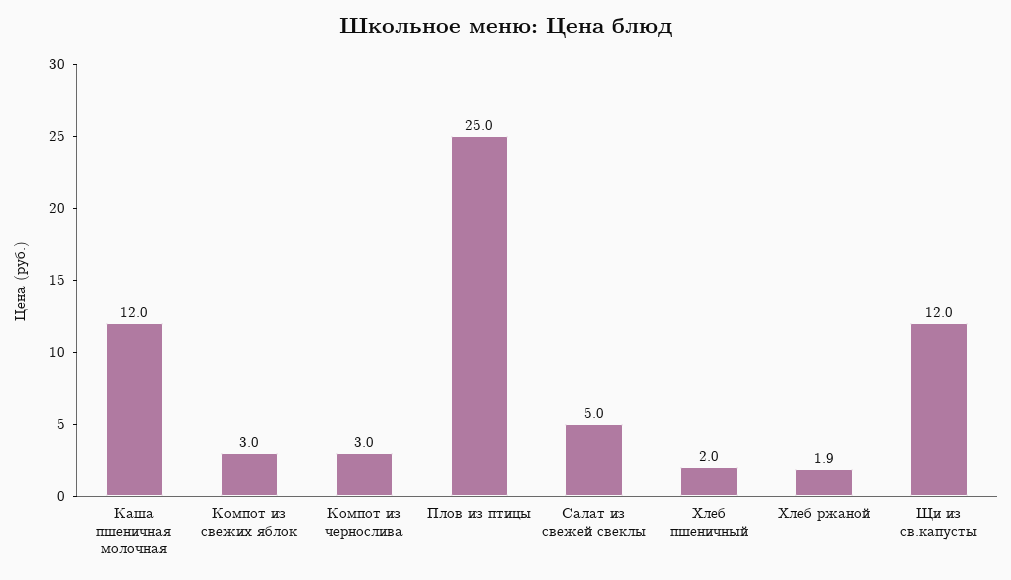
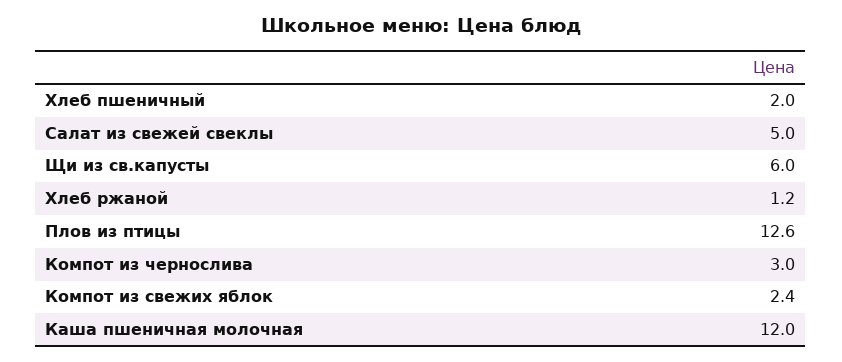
Компот из свежих яблок: 3 -> 2.4
Плов из птицы: 25 -> 12.6
Хлеб ржаной: 1.9 -> 1.2
Щи из св.капусты: 12 -> 6

